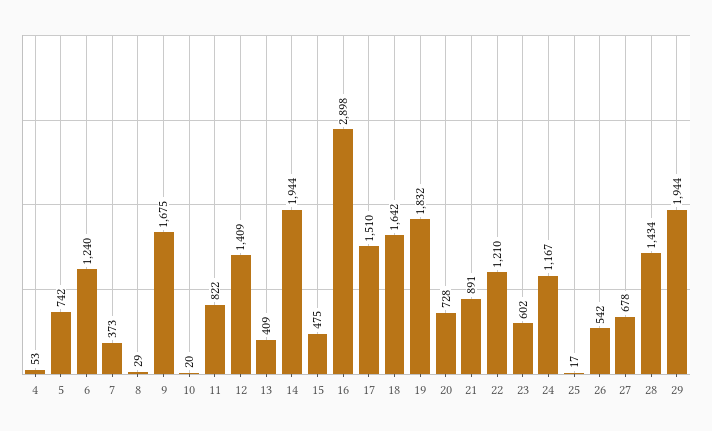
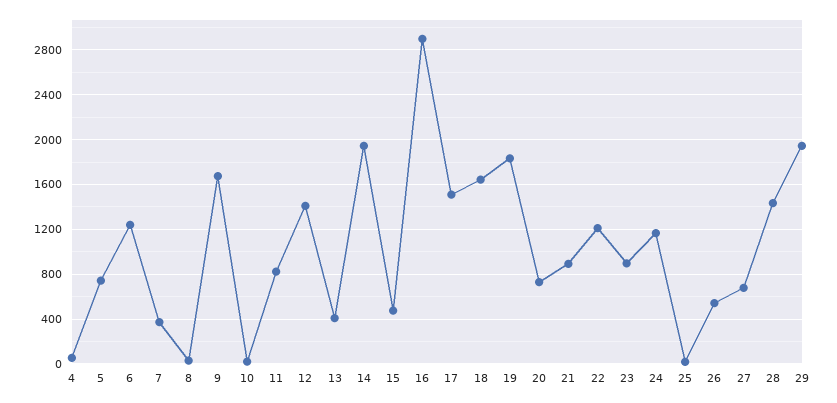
23: 602 -> 900

